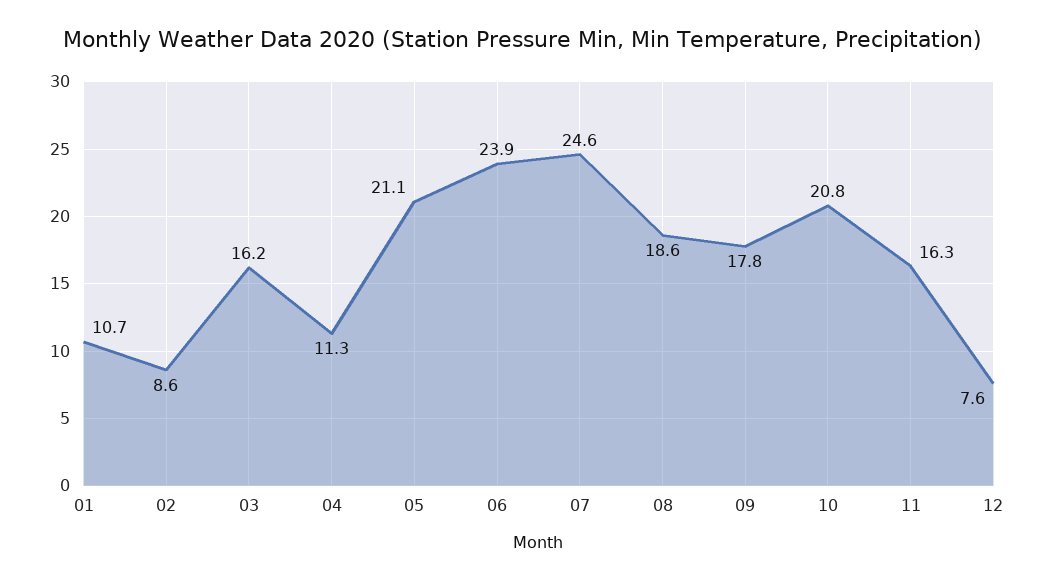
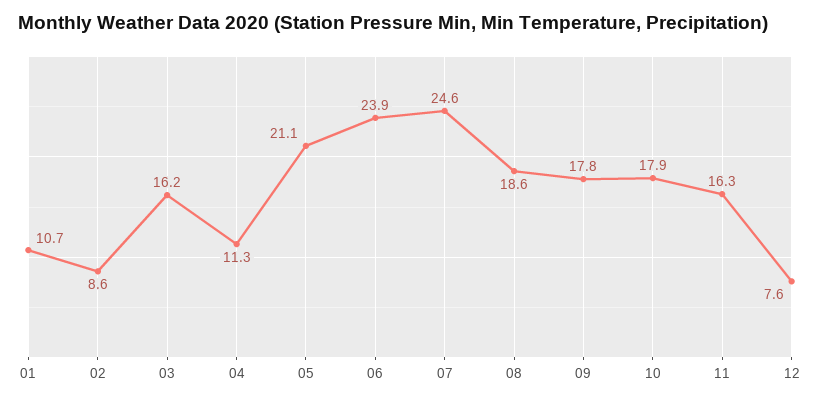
10: 20.8 -> 17.9

